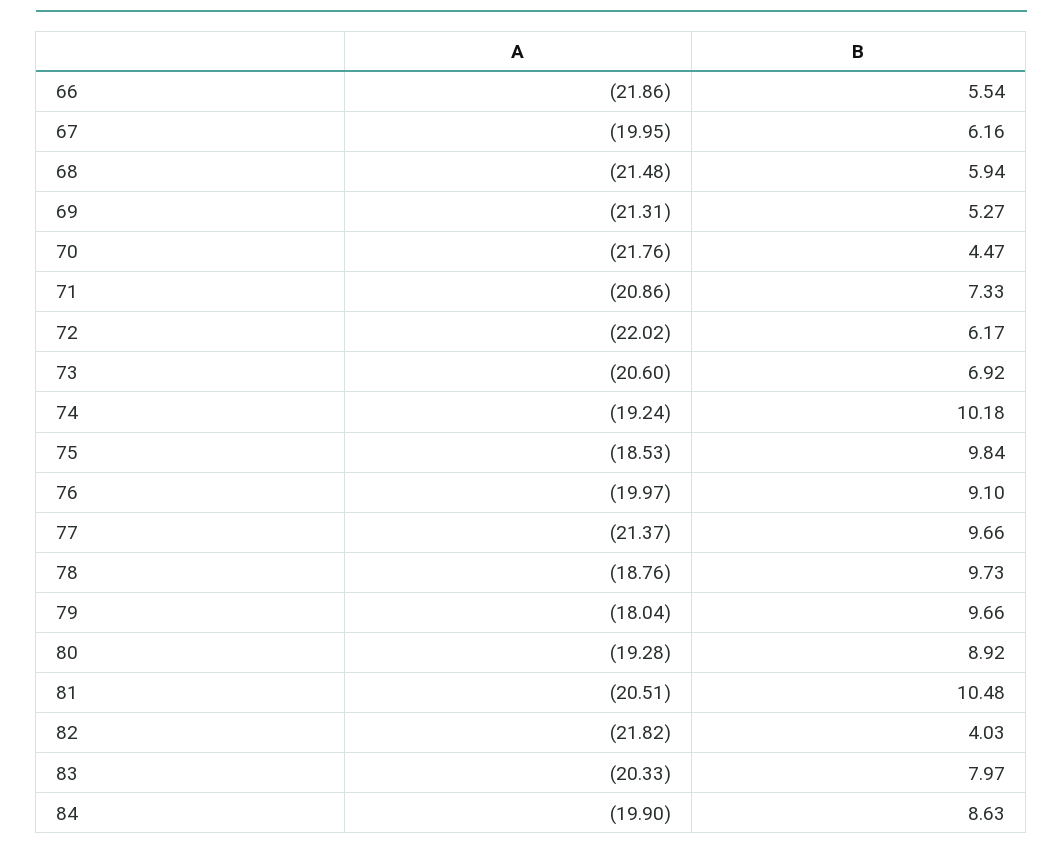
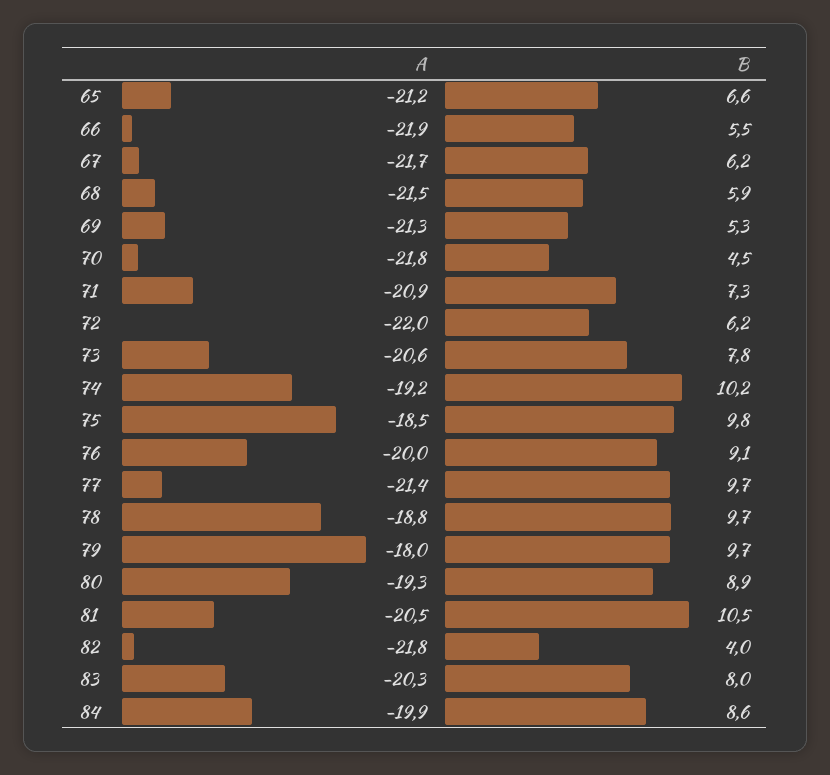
A, 67: -19.95 -> -21.7
B, 73: 6.92 -> 7.8
A, 65: none -> -21.2
B, 65: none -> 6.6

